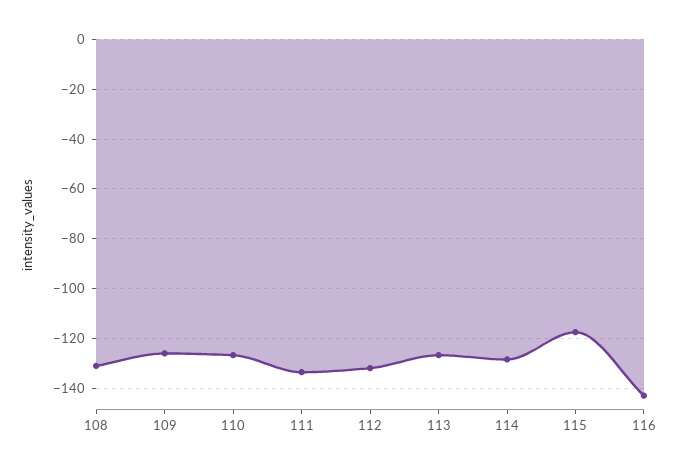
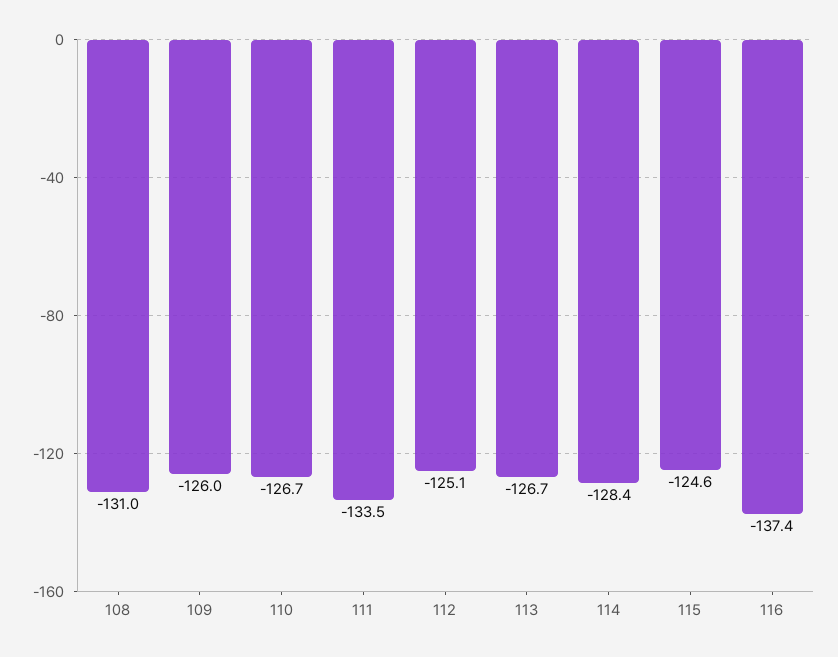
112: -132.5 -> -125.1
115: -117.5 -> -124.6
116: -142.5 -> -137.4

